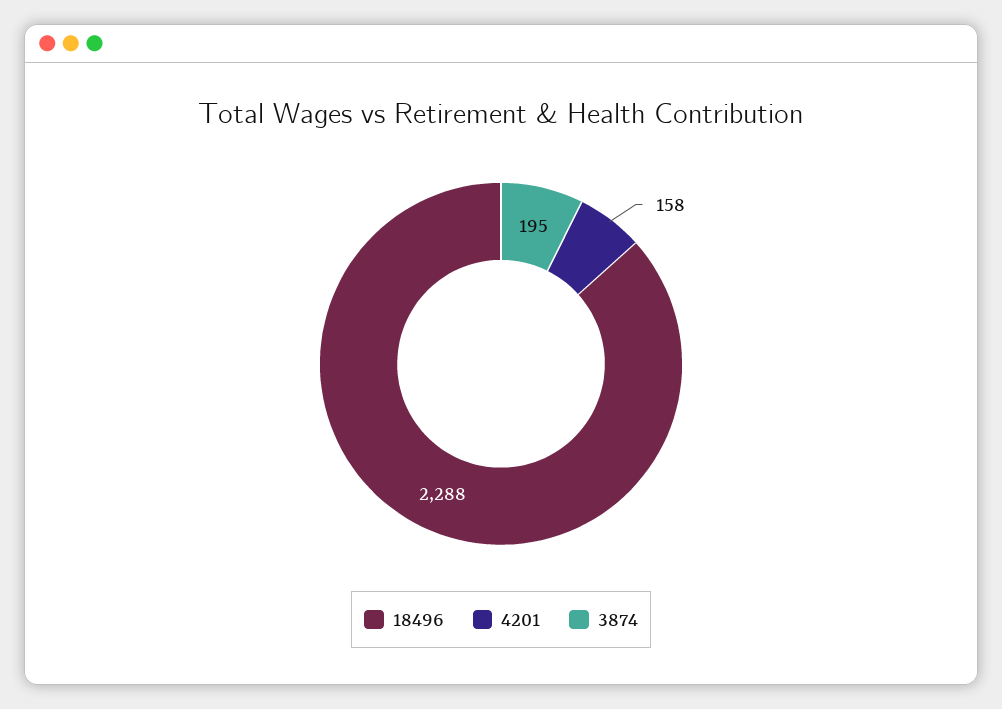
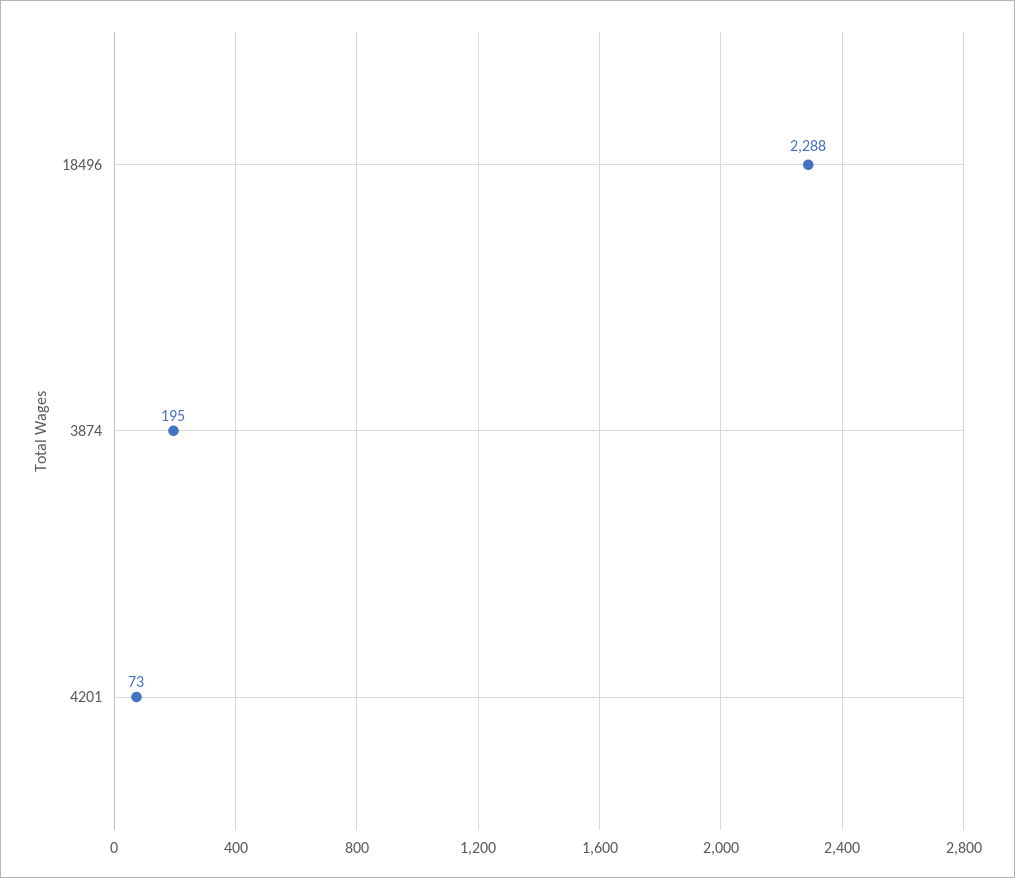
4201: 158 -> 73

